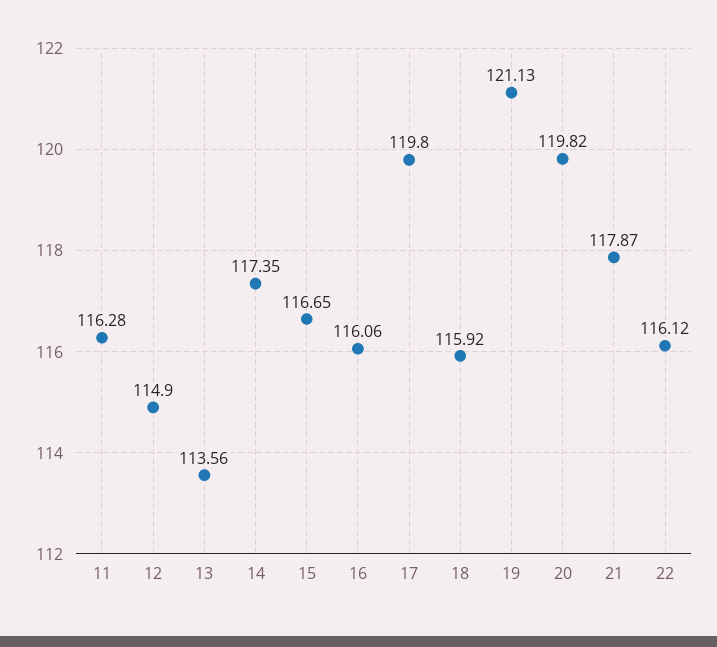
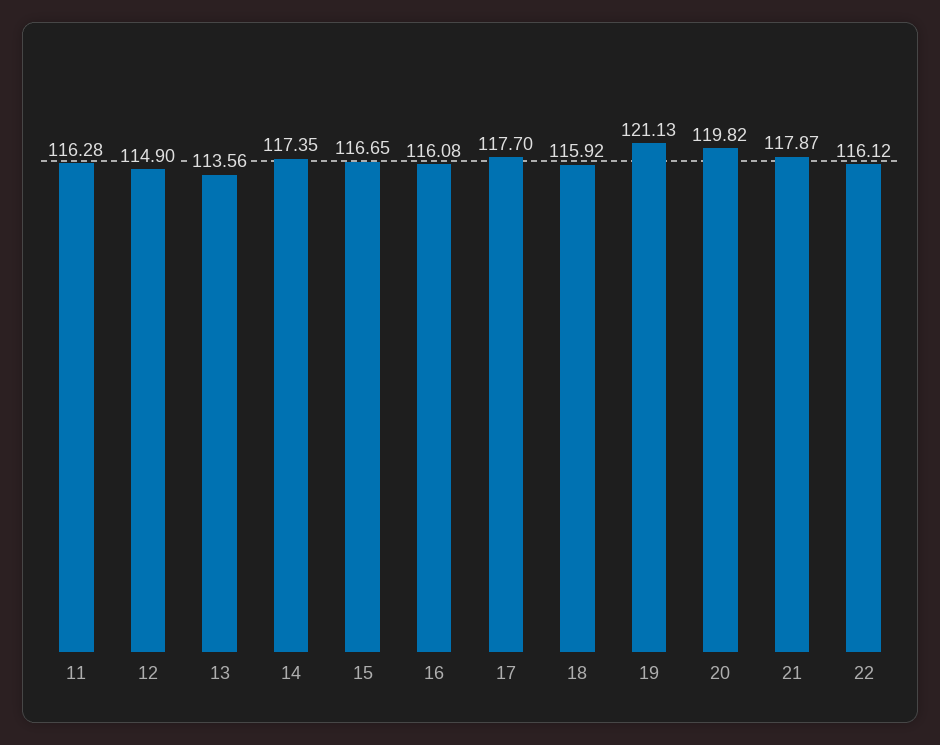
16: 116.06 -> 116.08
17: 119.8 -> 117.7

